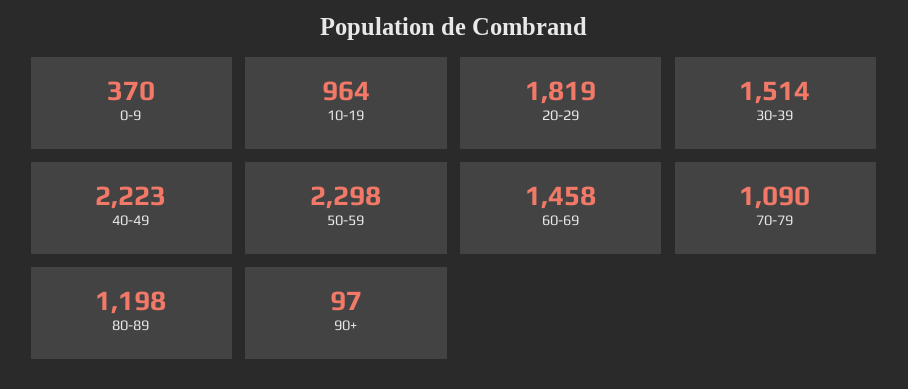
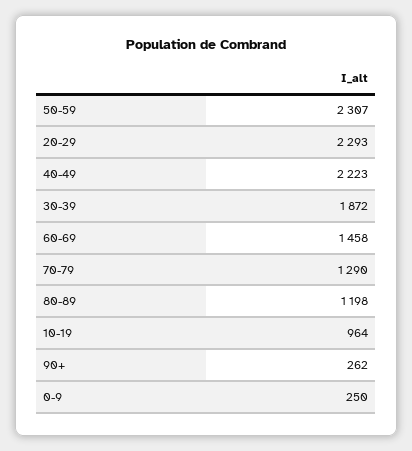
0-9: 370 -> 250
20-29: 1819 -> 2293
30-39: 1514 -> 1872
50-59: 2298 -> 2307
70-79: 1090 -> 1290
90+: 97 -> 262

